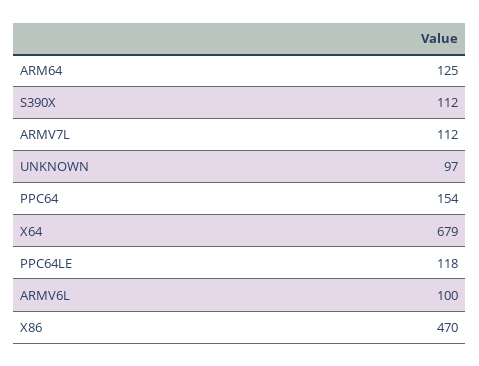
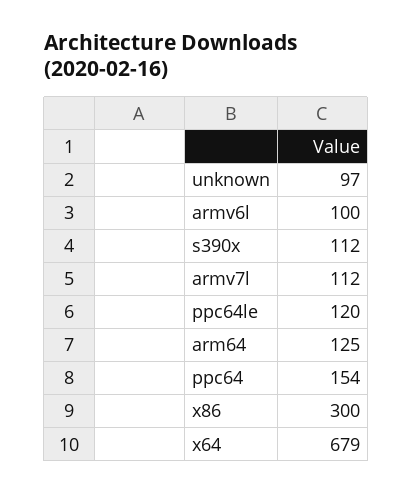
PPC64LE: 118 -> 120
X86: 470 -> 300

